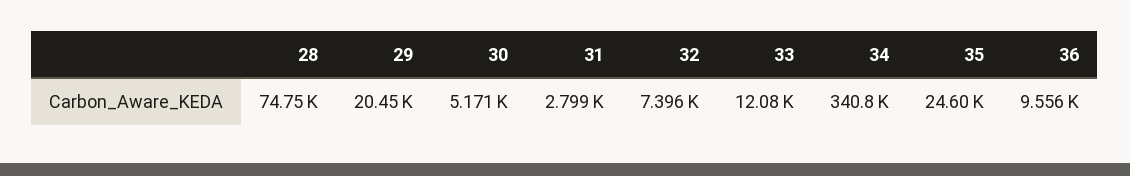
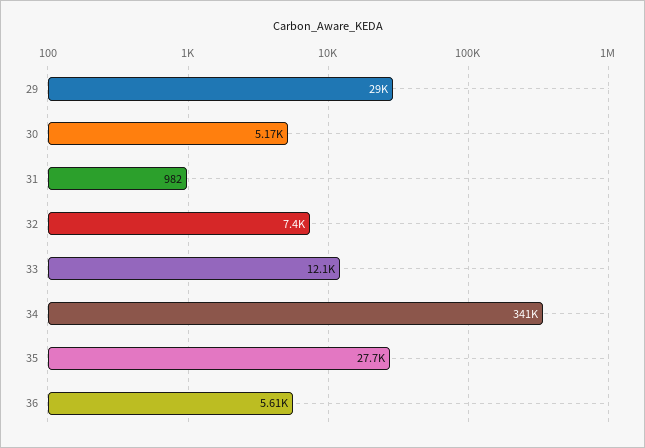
28: 74750 -> none
29: 20450 -> 29000
31: 2799 -> 982
35: 24600 -> 27700
36: 9556 -> 5610

